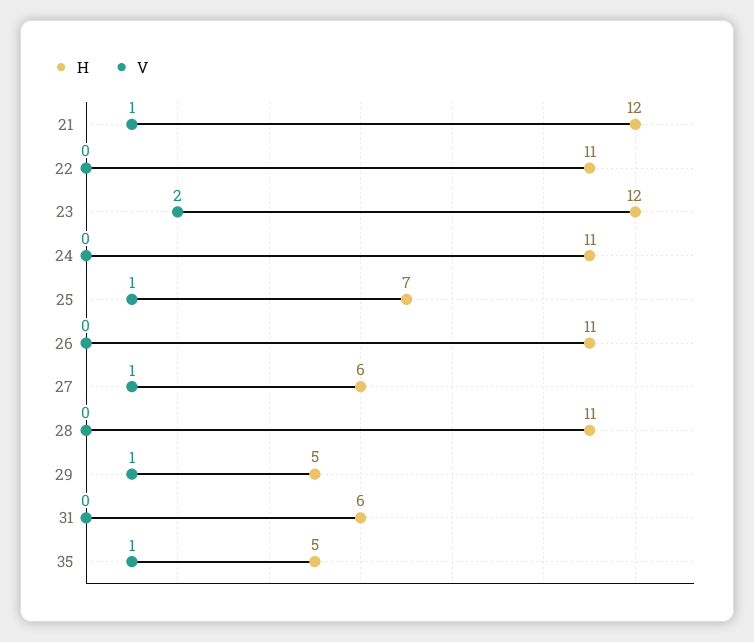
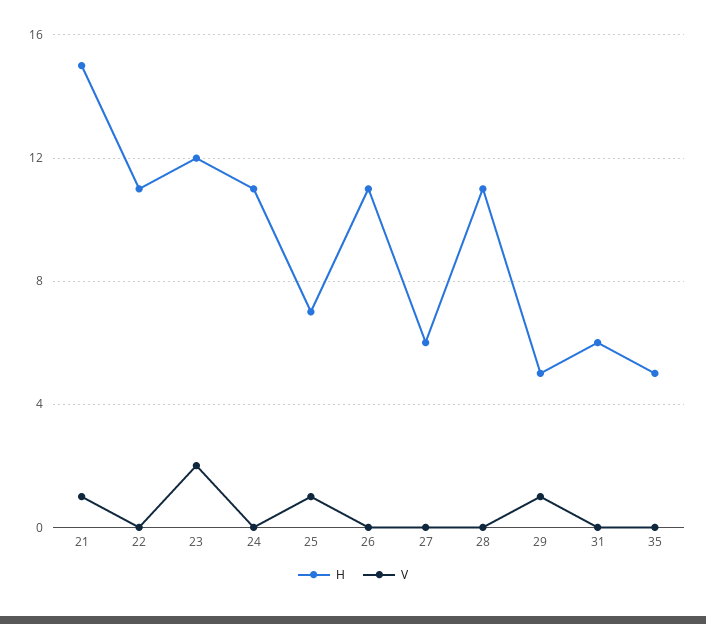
H, 21: 12 -> 15
V, 27: 1 -> 0
V, 35: 1 -> 0

